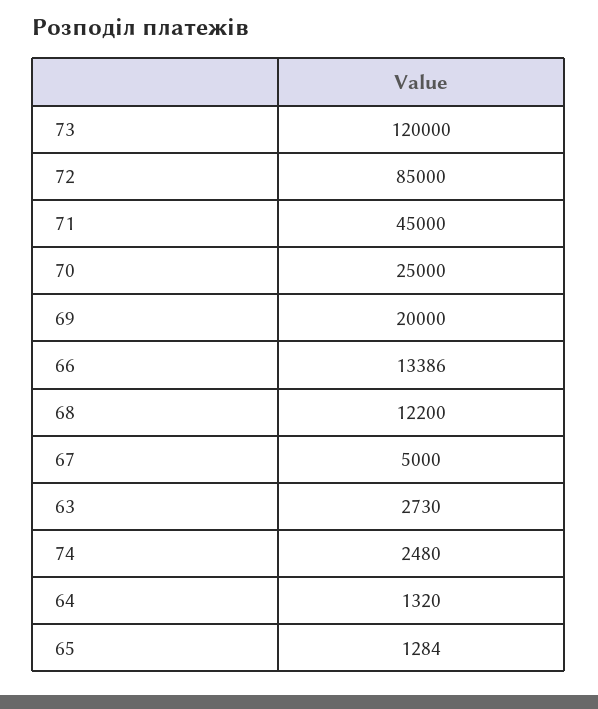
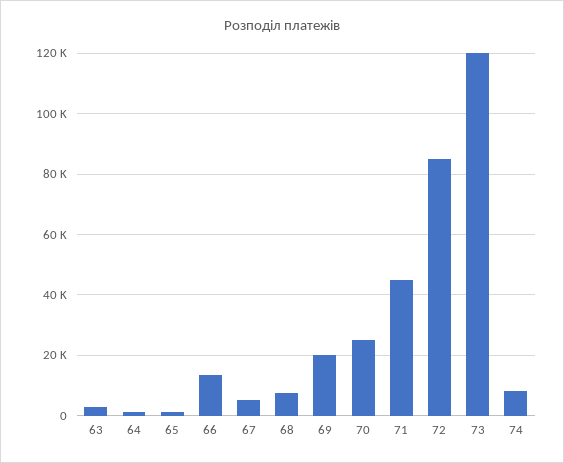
68: 12200 -> 8000
74: 2480 -> 8000

